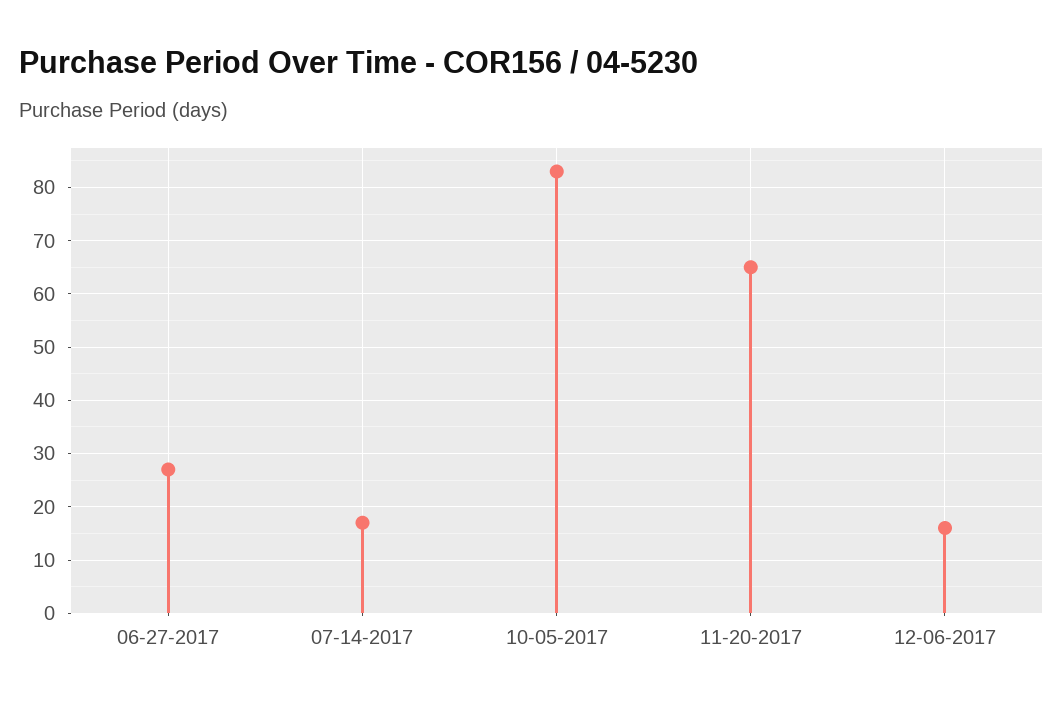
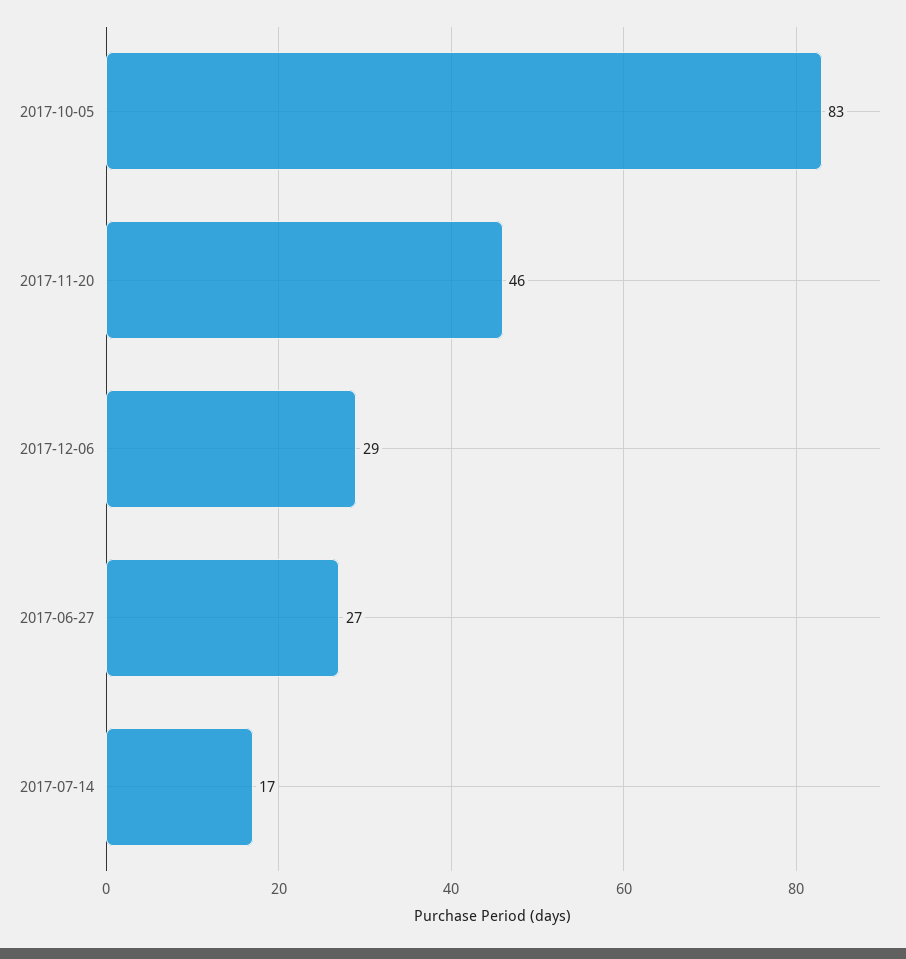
11-20-2017: 65 -> 46
12-06-2017: 15 -> 29

